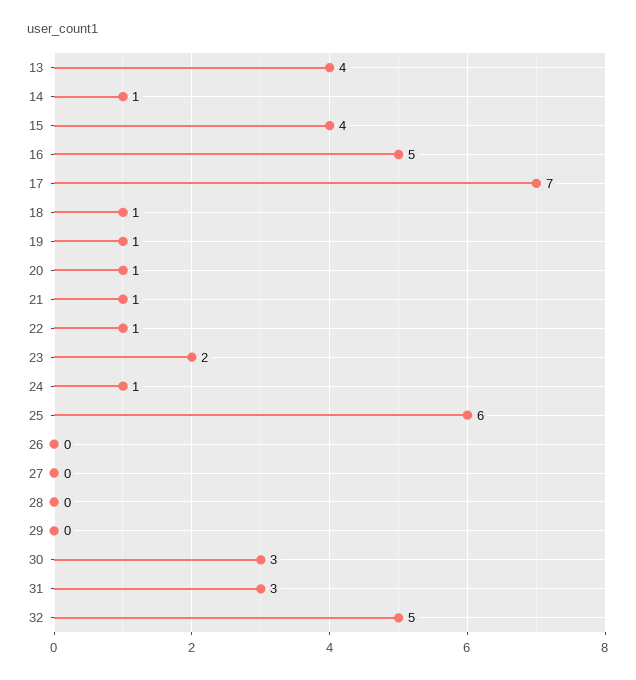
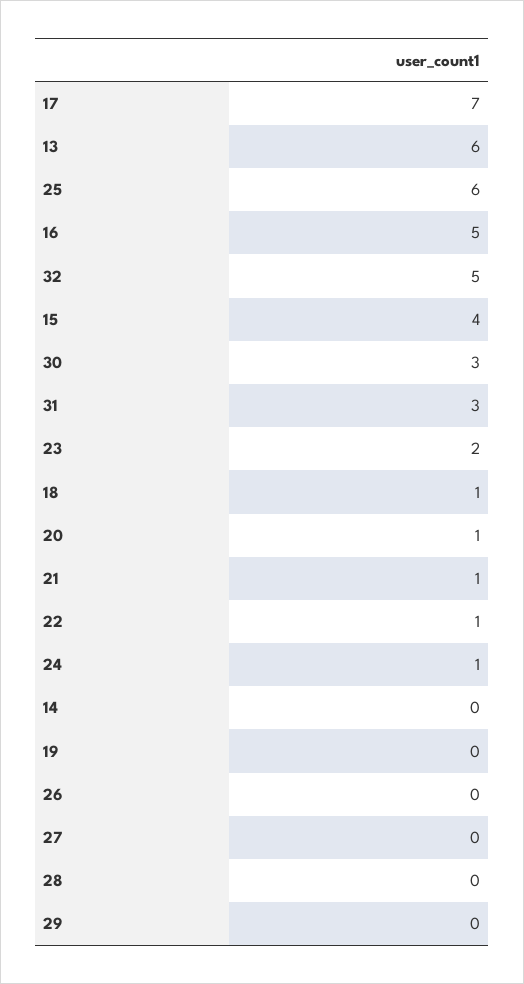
13: 4 -> 6
14: 1 -> 0
19: 1 -> 0

